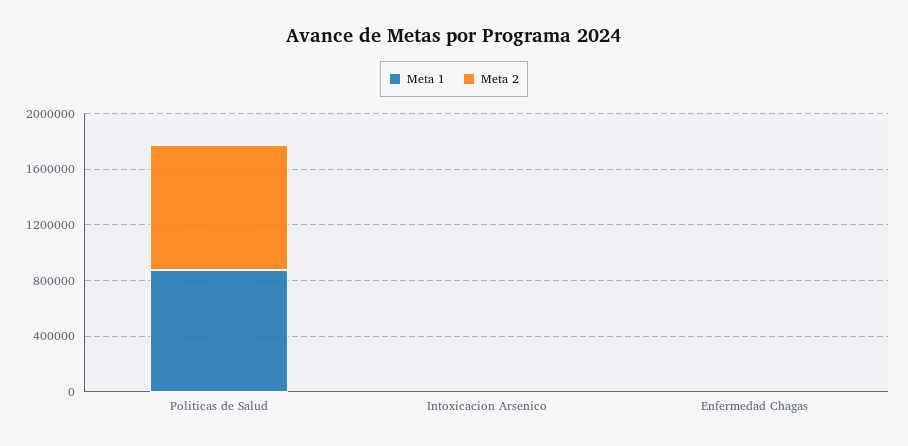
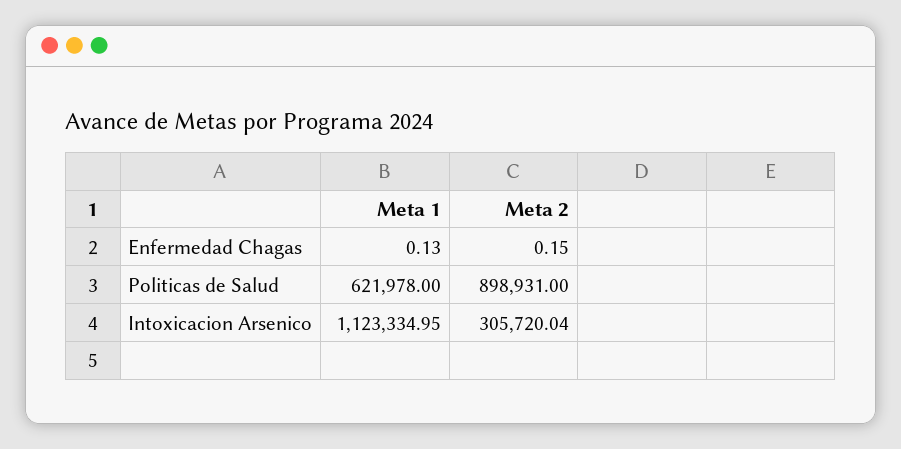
Meta 1, Politicas de Salud: 900000 -> 621978
Meta 1, Intoxicacion Arsenico: 0 -> 1123334.95
Meta 2, Intoxicacion Arsenico: 0 -> 305720.04

